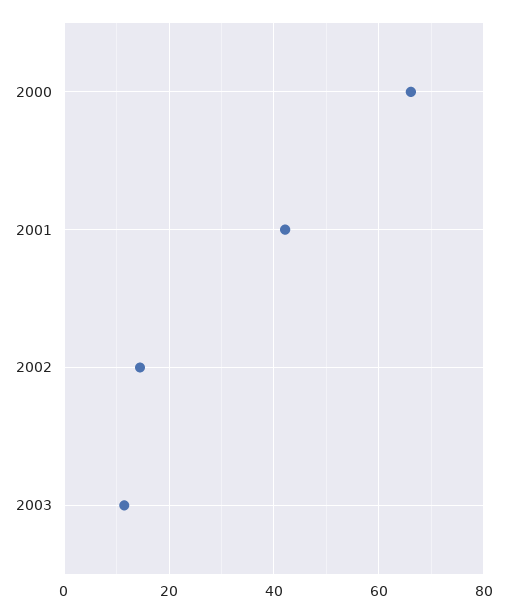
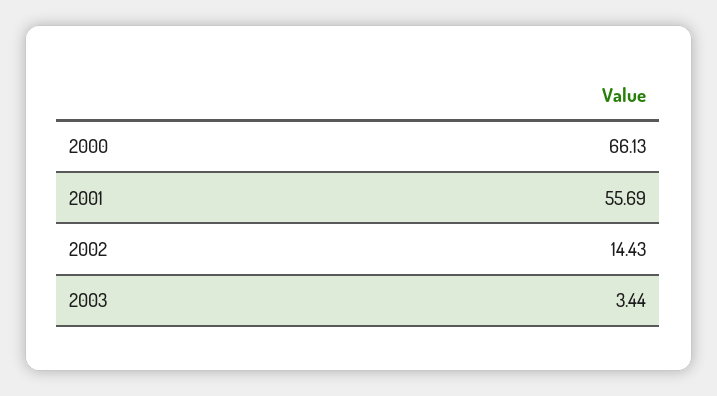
2001: 42 -> 55.69
2003: 12 -> 3.44

